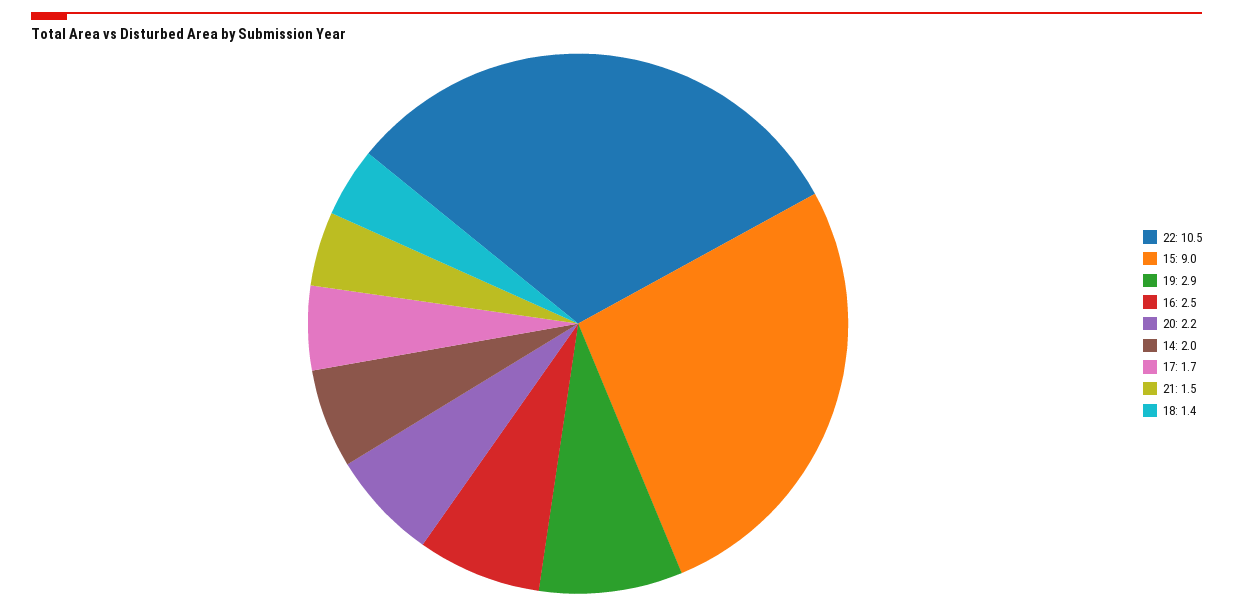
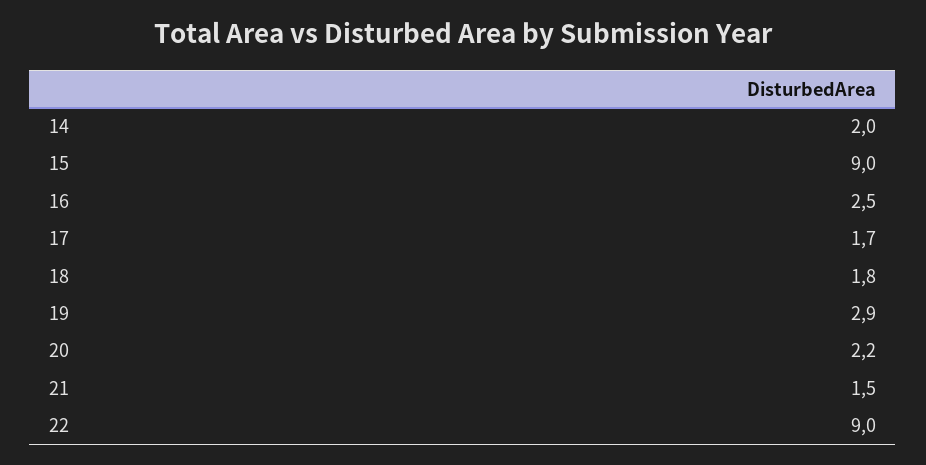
22: 10.5 -> 9
18: 1.4 -> 1.8

